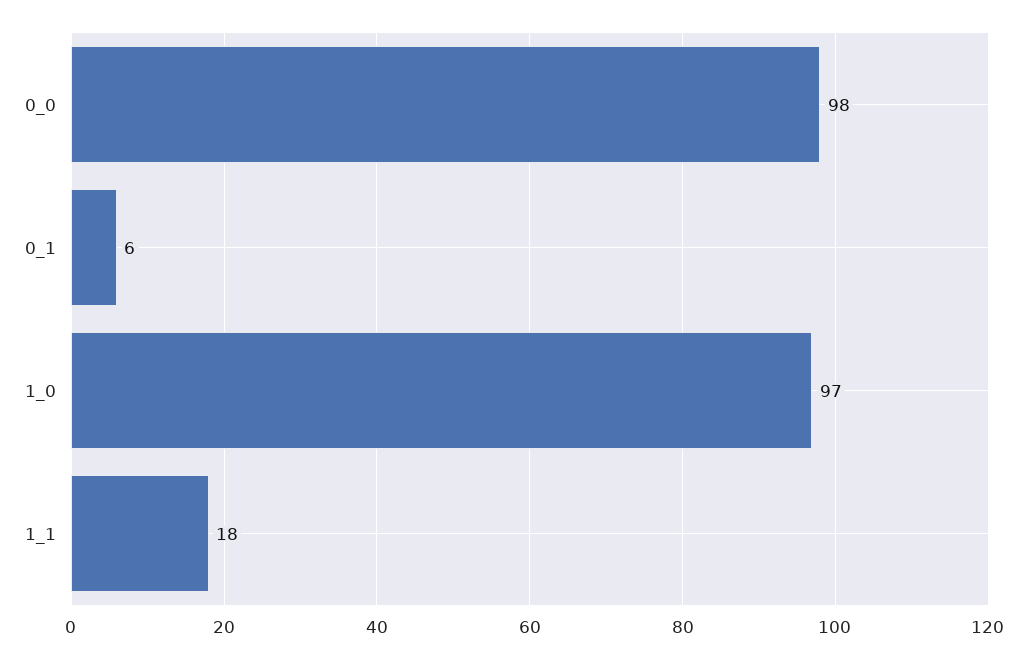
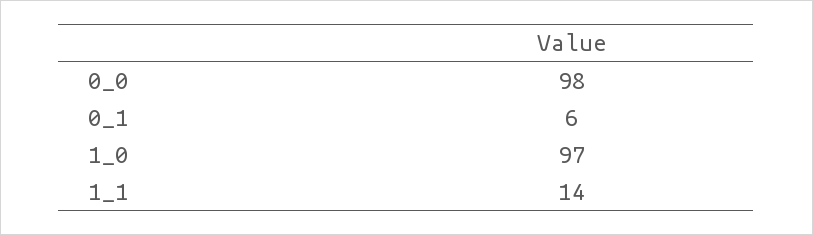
1_1: 18 -> 14

